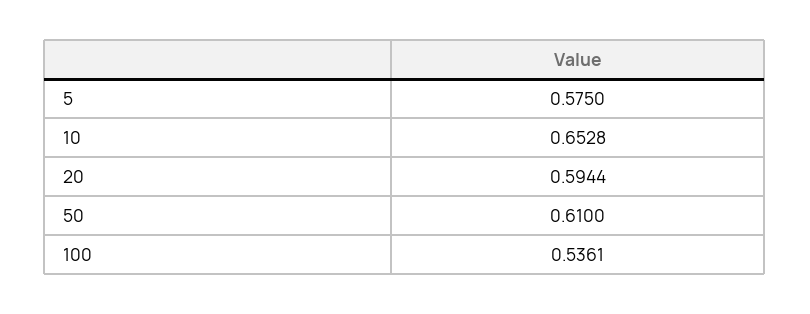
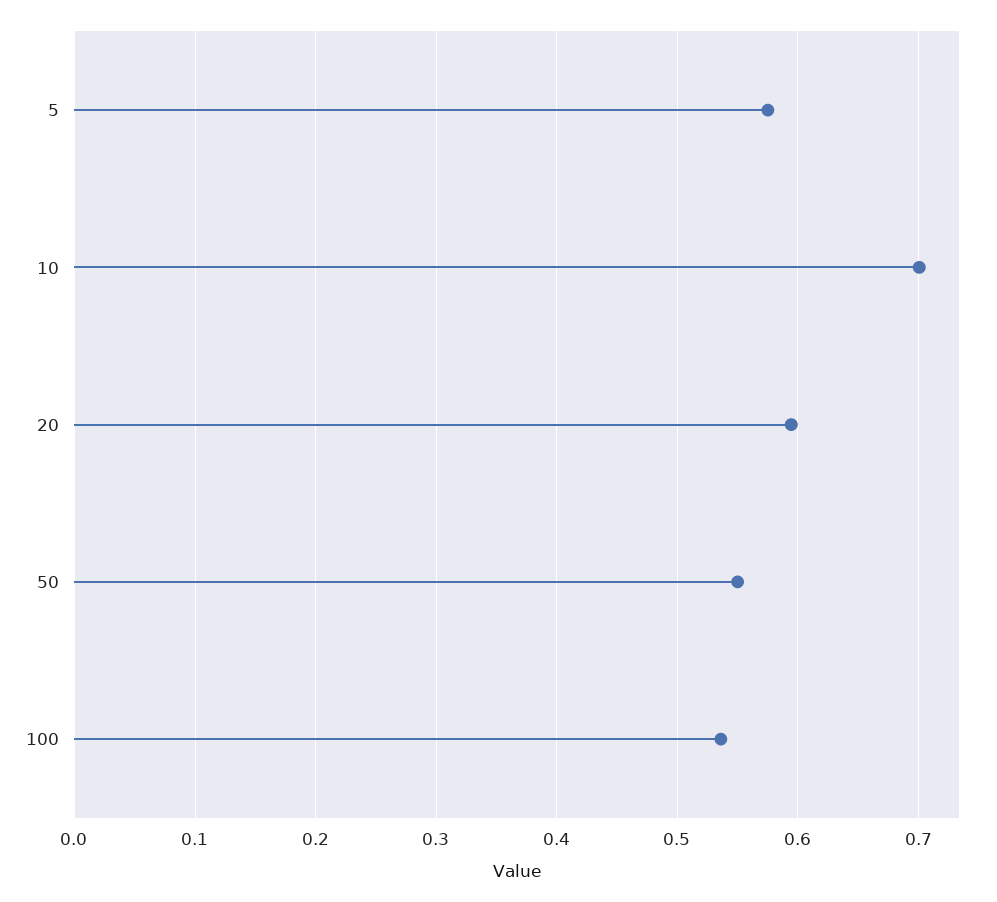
10: 0.6528 -> 0.7
50: 0.61 -> 0.55

